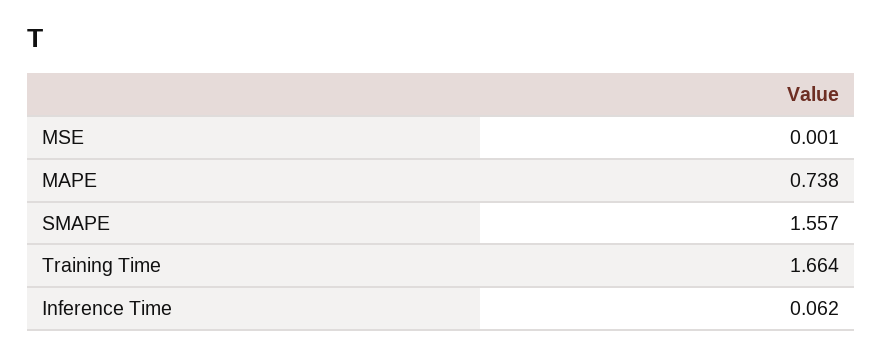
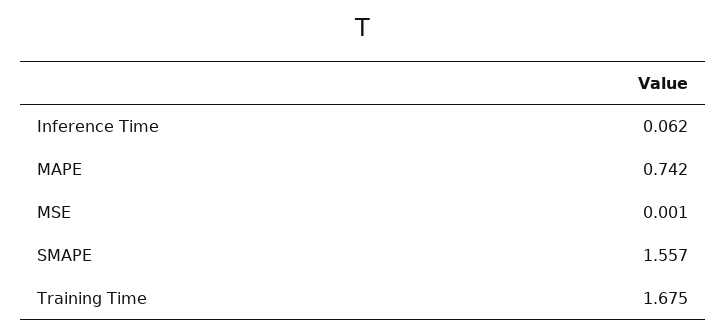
MAPE: 0.738 -> 0.742
Training Time: 1.664 -> 1.675

